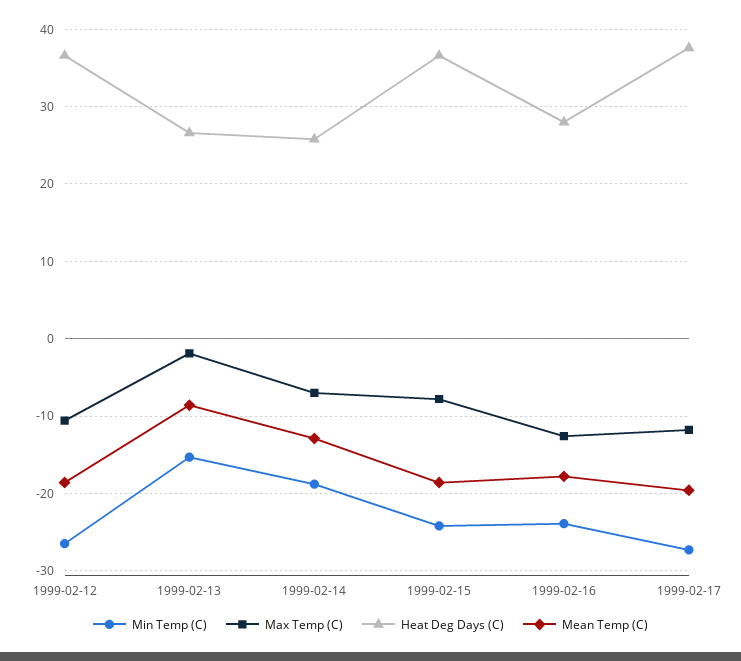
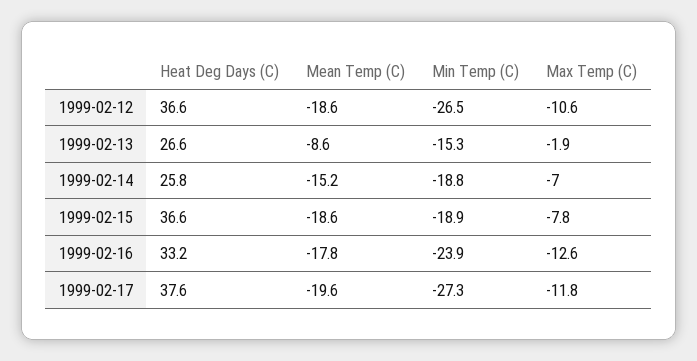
Mean Temp (C), 1999-02-14: -13 -> -15.2
Min Temp (C), 1999-02-15: -24 -> -18.9
Heat Deg Days (C), 1999-02-16: 28 -> 33.2

